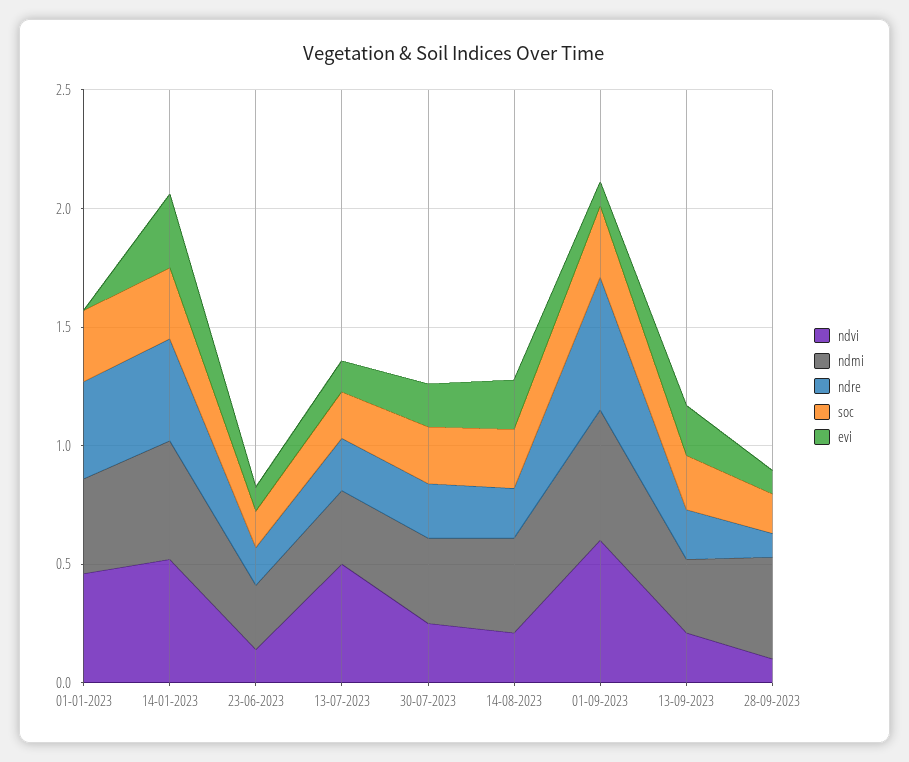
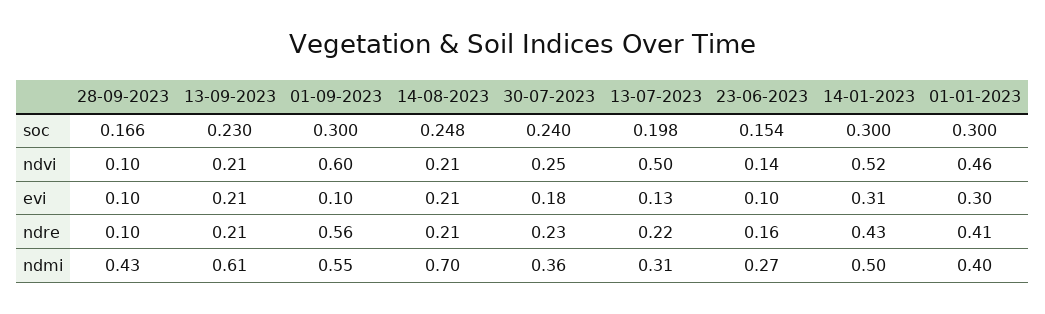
evi, 01-01-2023: 0 -> 0.3
ndmi, 14-08-2023: 0.4 -> 0.7
ndmi, 13-09-2023: 0.3 -> 0.61

